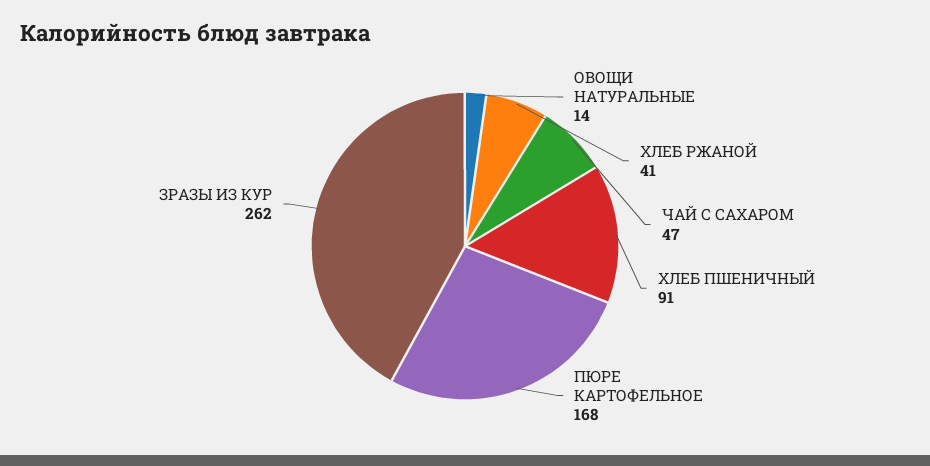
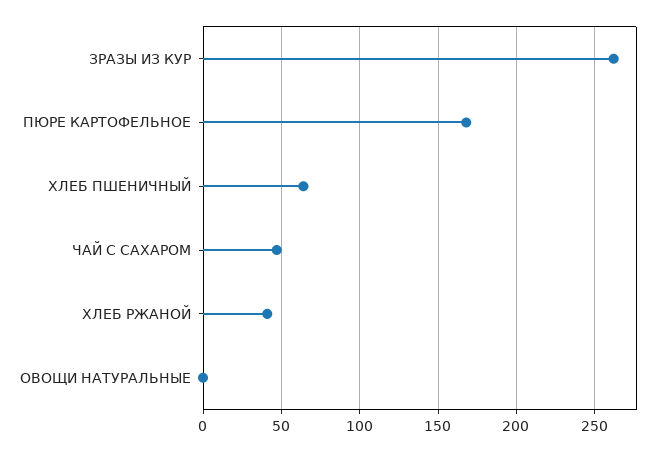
ОВОЩИ НАТУРАЛЬНЫЕ: 14 -> 0
ХЛЕБ ПШЕНИЧНЫЙ: 91 -> 65

